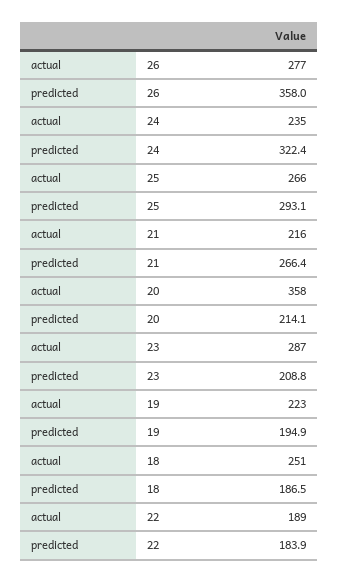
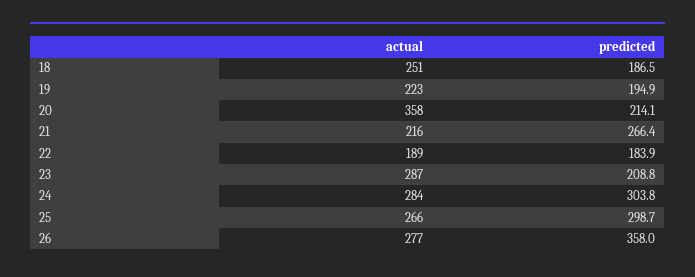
actual, 24: 235 -> 284
predicted, 24: 322.4 -> 303.8
predicted, 25: 293.1 -> 298.7

